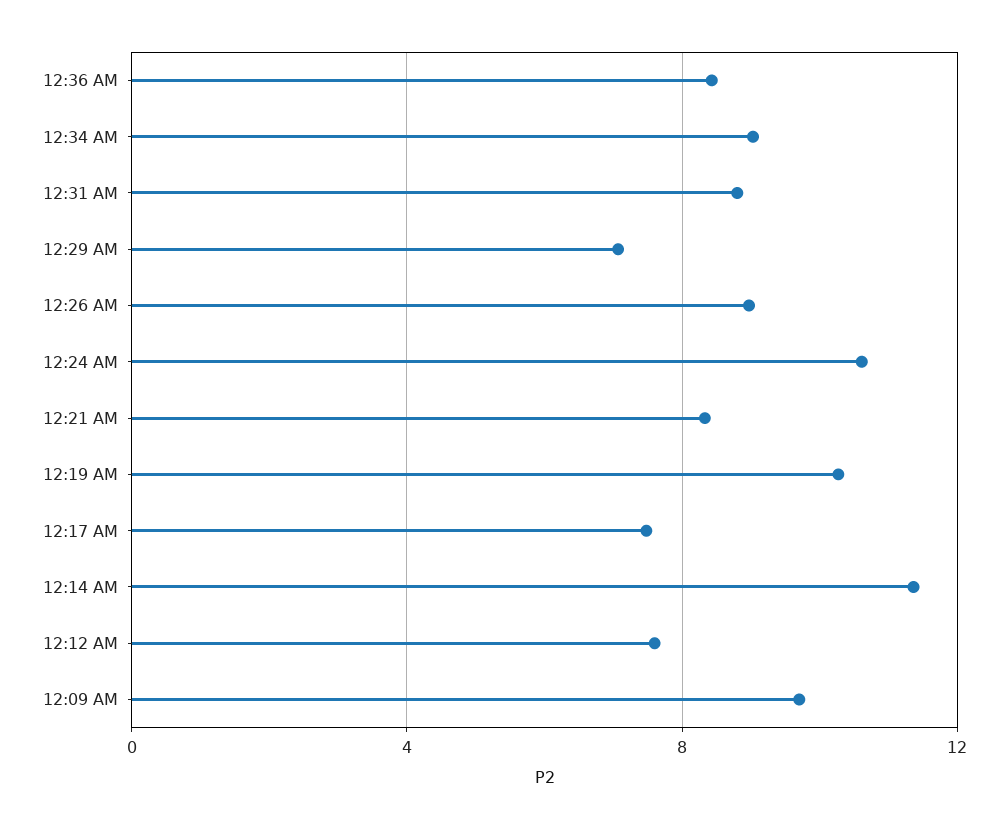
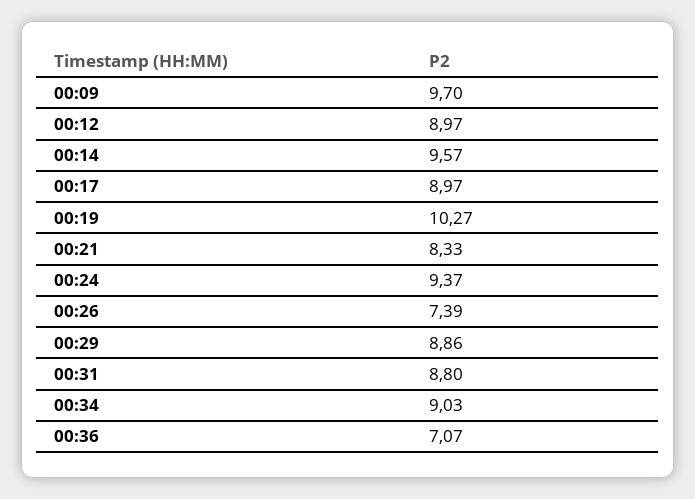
12:36 AM: 8.5 -> 7.07
12:29 AM: 7 -> 8.86
12:26 AM: 9 -> 7.39
12:24 AM: 10.5 -> 9.37
12:17 AM: 7.5 -> 8.97
12:14 AM: 11.5 -> 9.57
12:12 AM: 7.5 -> 8.97

